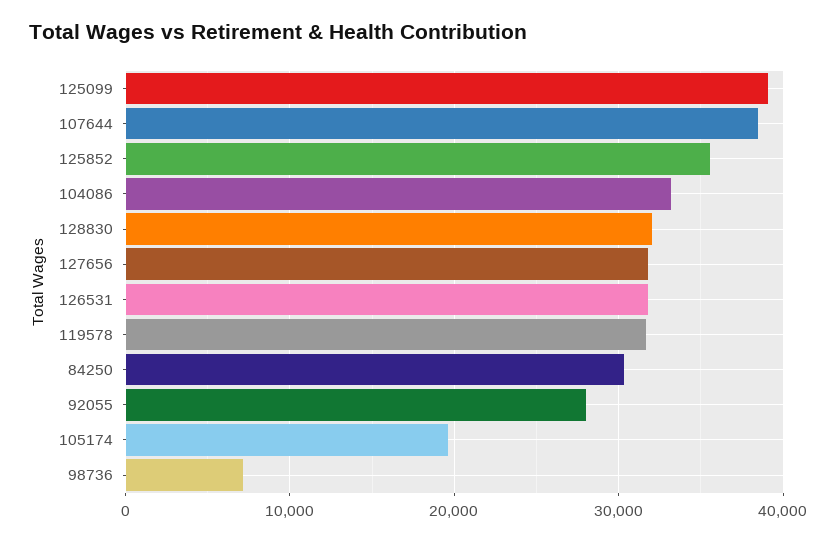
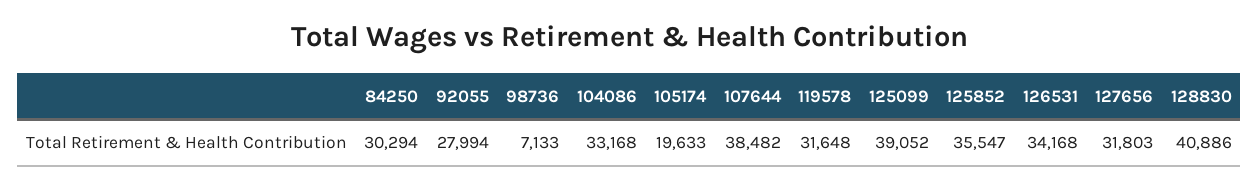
128830: 32000 -> 40886
126531: 32000 -> 34168

